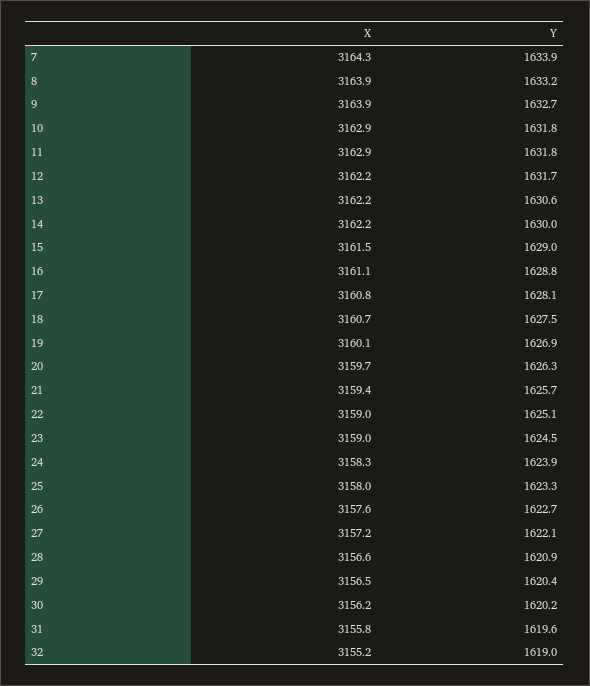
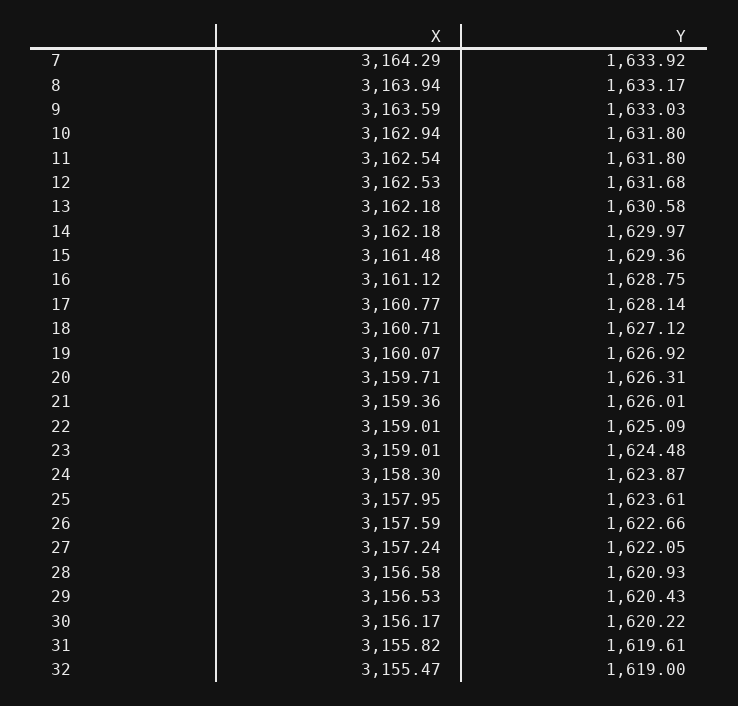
X, 9: 3163.9 -> 3163.59
Y, 9: 1632.7 -> 1633.03
X, 11: 3162.9 -> 3162.54
X, 12: 3162.2 -> 3162.53
Y, 15: 1629 -> 1629.36
Y, 18: 1627.5 -> 1627.12
Y, 21: 1625.7 -> 1626.01
Y, 25: 1623.3 -> 1623.61
X, 32: 3155.2 -> 3155.47

